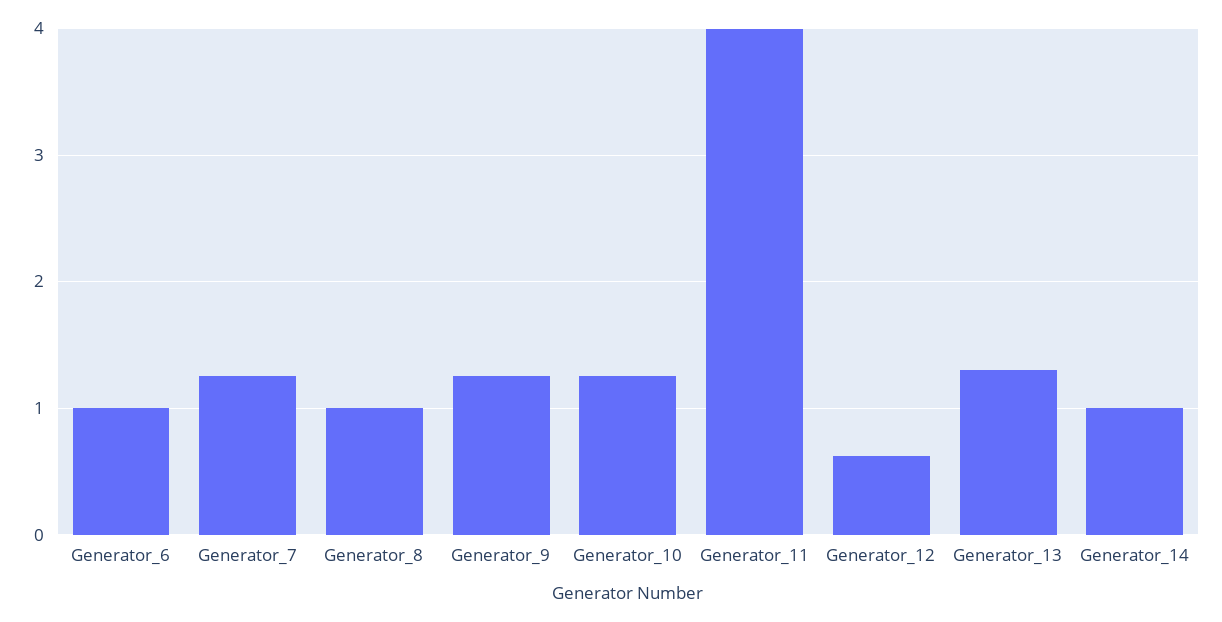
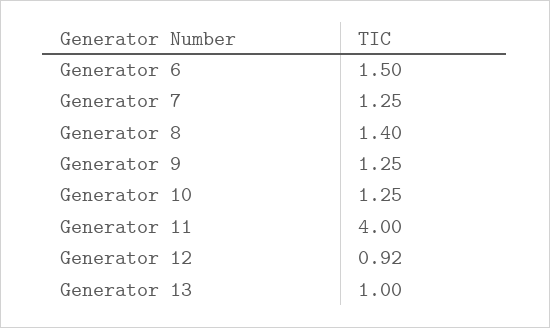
Generator_6: 1 -> 1.5
Generator_8: 1 -> 1.4
Generator_12: 0.6 -> 0.92
Generator_13: 1.3 -> 1
Generator_14: 1 -> none

